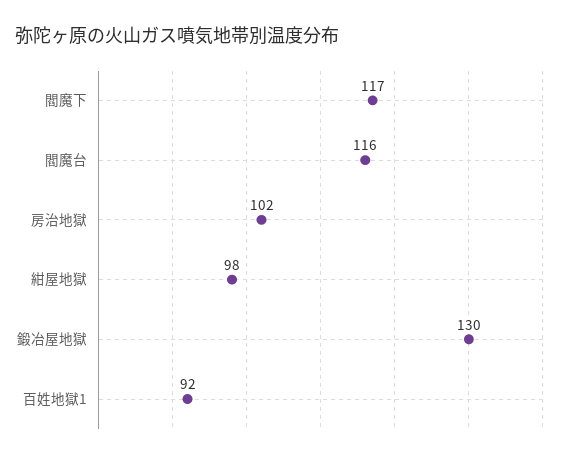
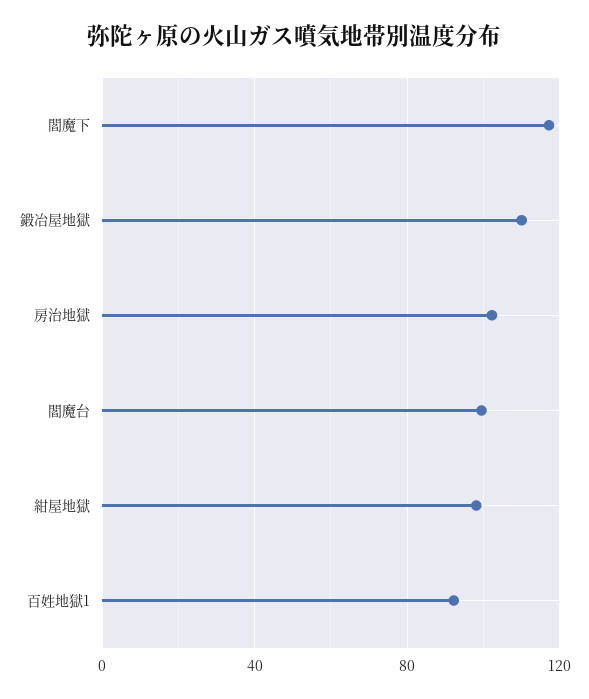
閻魔台: 116 -> 100
鍛冶屋地獄: 130 -> 110

